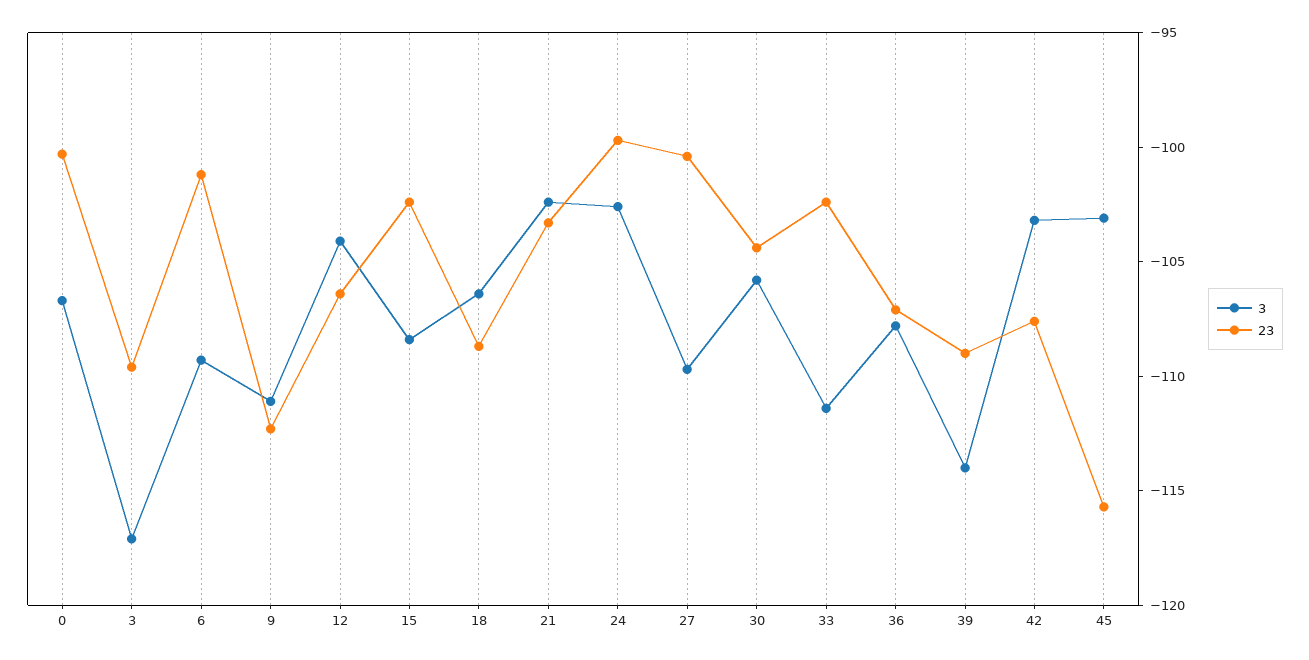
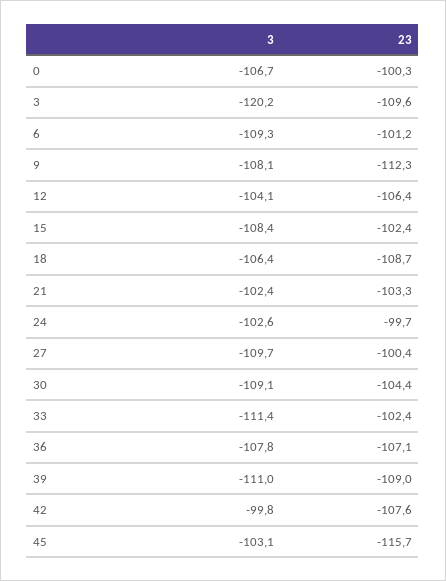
3, 3: -117 -> -120.2
3, 9: -111 -> -108.1
3, 30: -106 -> -109.1
3, 39: -114 -> -111
3, 42: -103 -> -99.8

